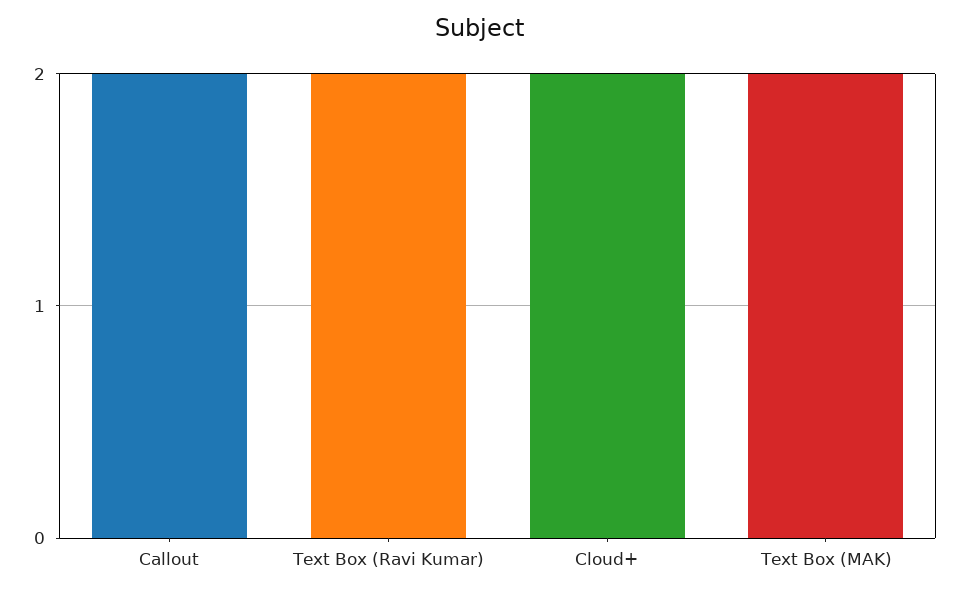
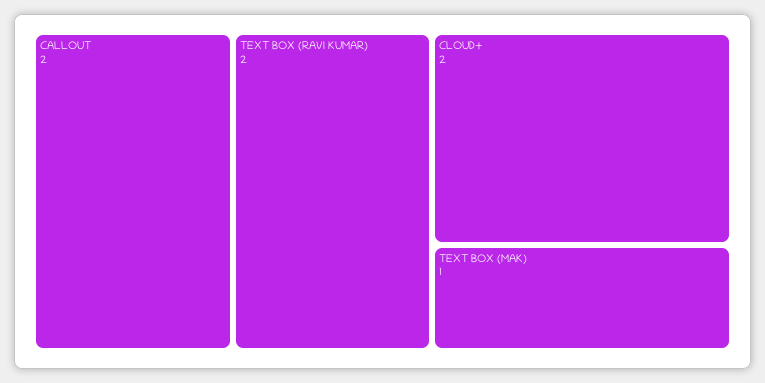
Text Box (MAK): 2 -> 1

